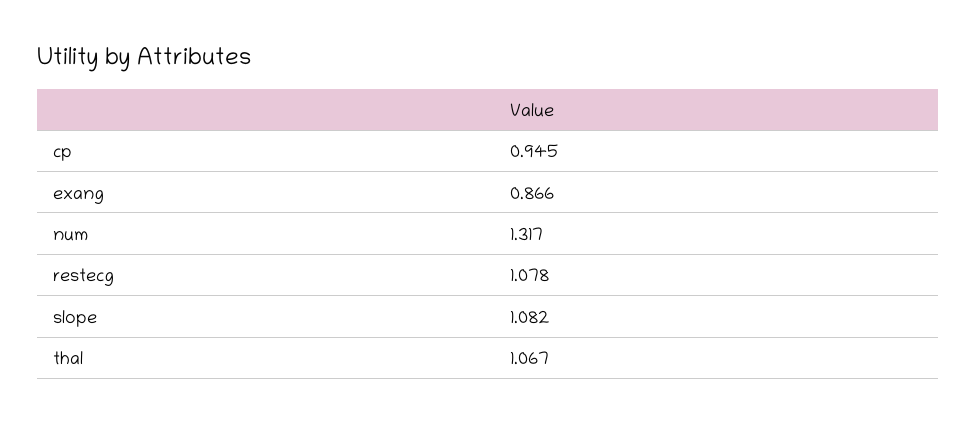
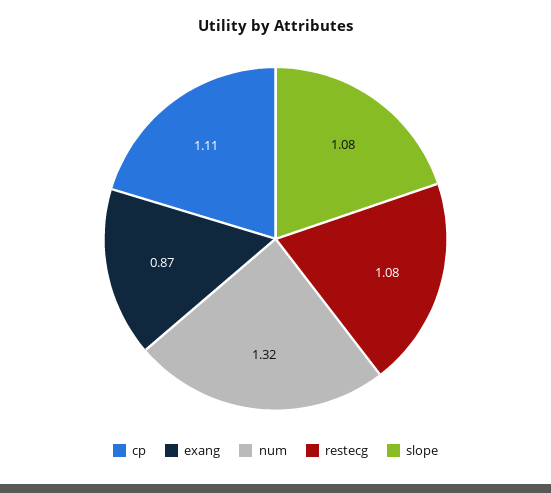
cp: 0.945 -> 1.11
thal: 1.067 -> none

